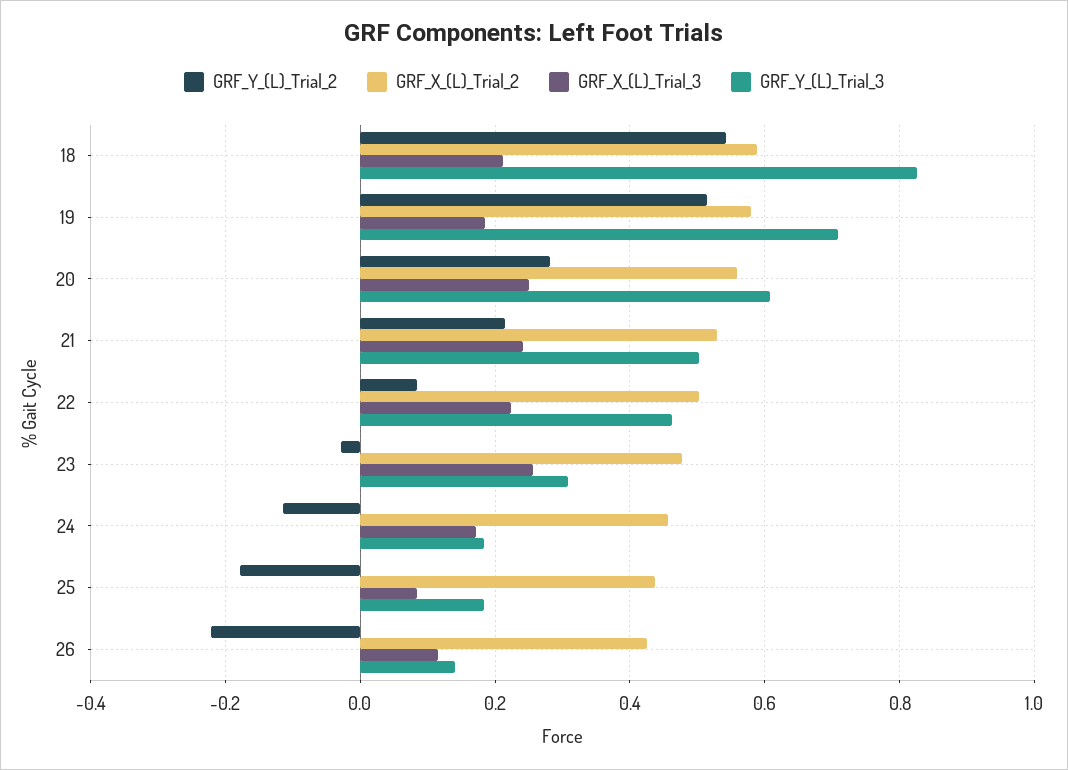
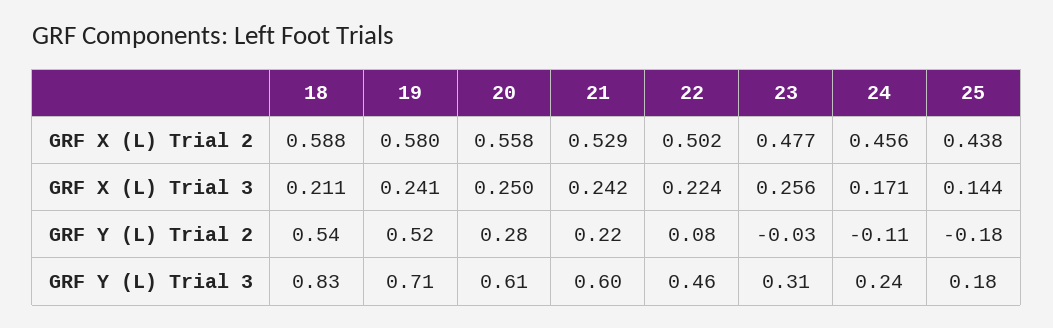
GRF_X_(L)_Trial_3, 19: 0.18 -> 0.241
GRF_Y_(L)_Trial_3, 21: 0.5 -> 0.6
GRF_Y_(L)_Trial_3, 24: 0.18 -> 0.24
GRF_X_(L)_Trial_3, 25: 0.08 -> 0.144
GRF_Y_(L)_Trial_2, 26: -0.22 -> none
GRF_X_(L)_Trial_2, 26: 0.42 -> none
GRF_X_(L)_Trial_3, 26: 0.12 -> none
GRF_Y_(L)_Trial_3, 26: 0.14 -> none

